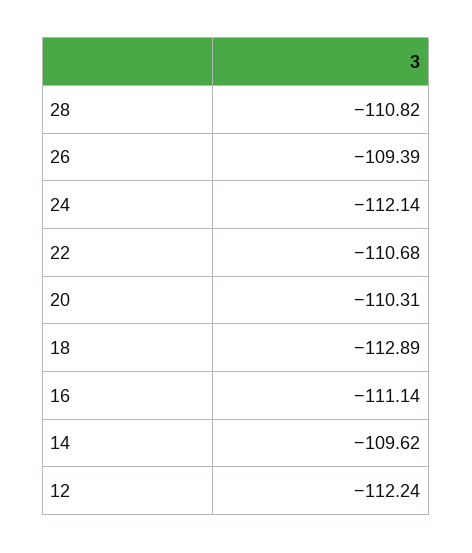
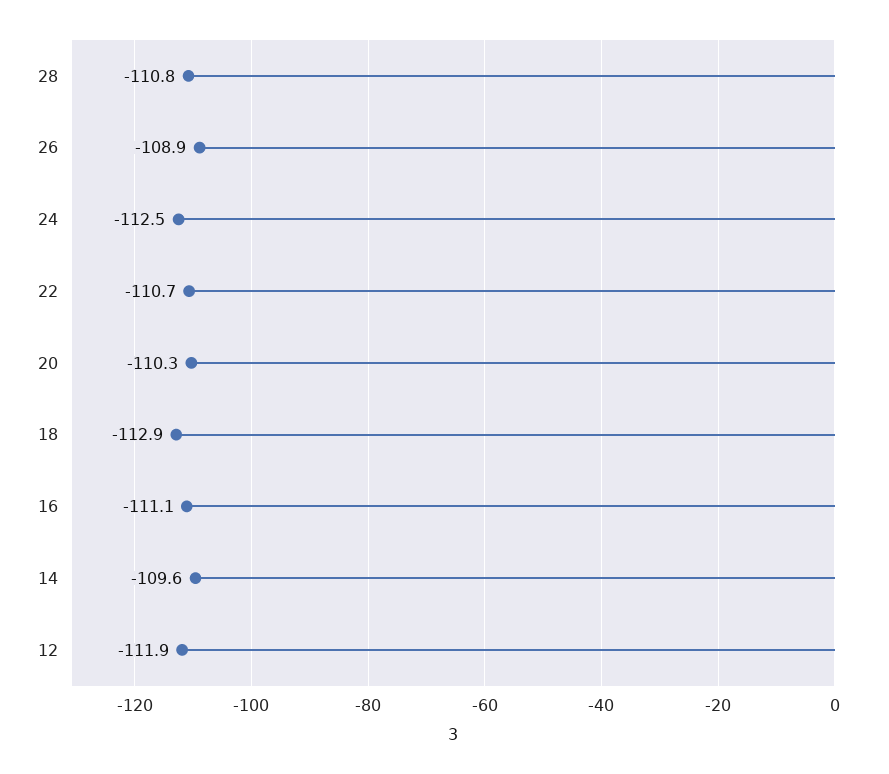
26: -109.39 -> -108.9
24: -112.14 -> -112.5
12: -112.24 -> -111.9

